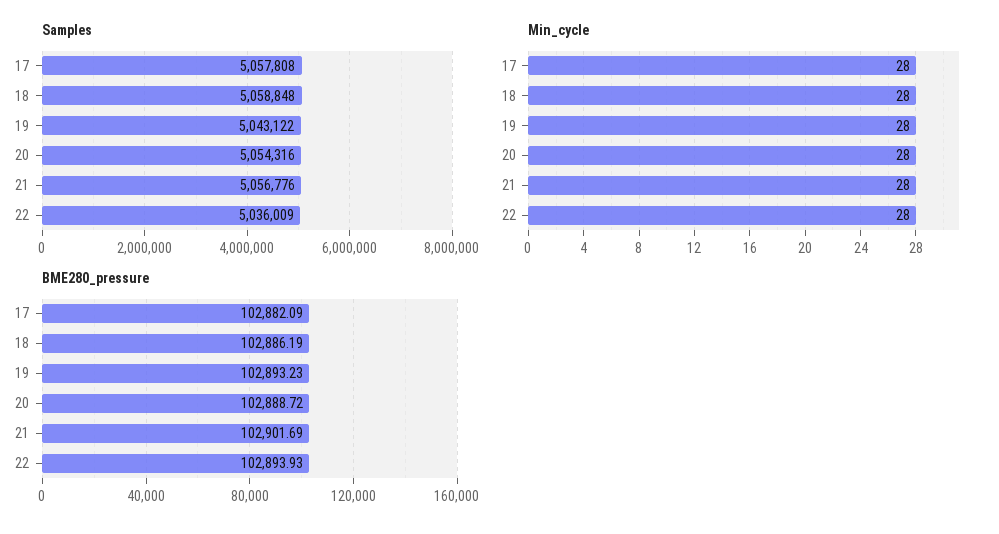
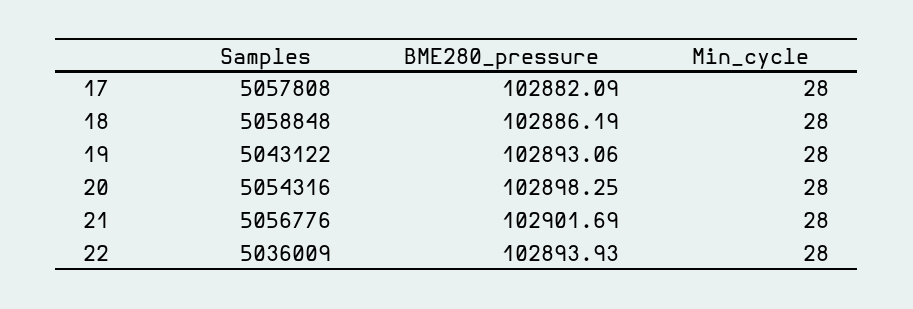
BME280_pressure, 19: 102893.23 -> 102893.06
BME280_pressure, 20: 102888.72 -> 102898.25

